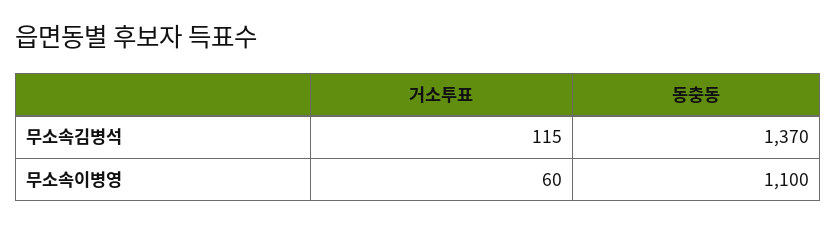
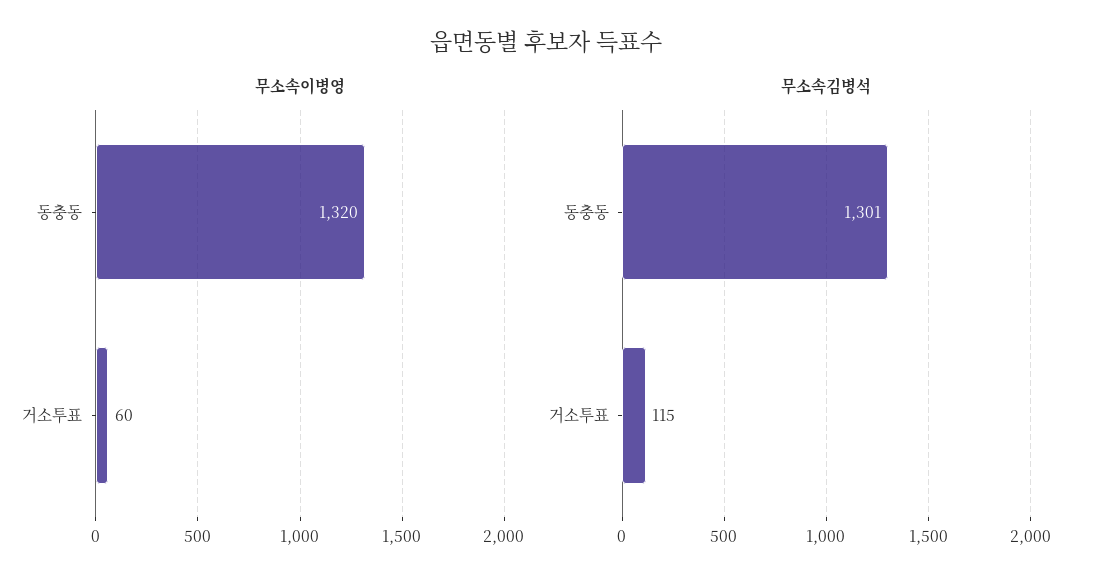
무소속김병석, 동충동: 1370 -> 1301
무소속이병영, 동충동: 1100 -> 1320

